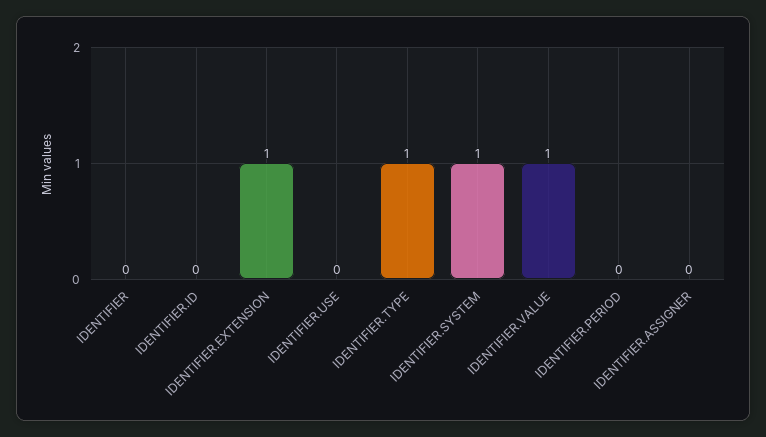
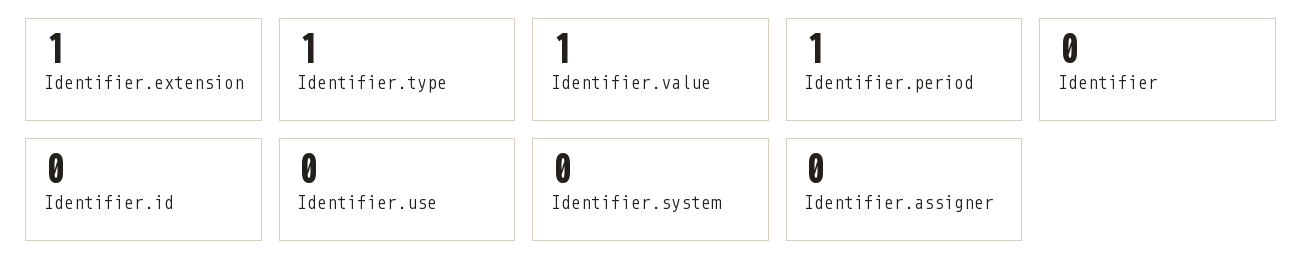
IDENTIFIER.SYSTEM: 1 -> 0
IDENTIFIER.PERIOD: 0 -> 1

